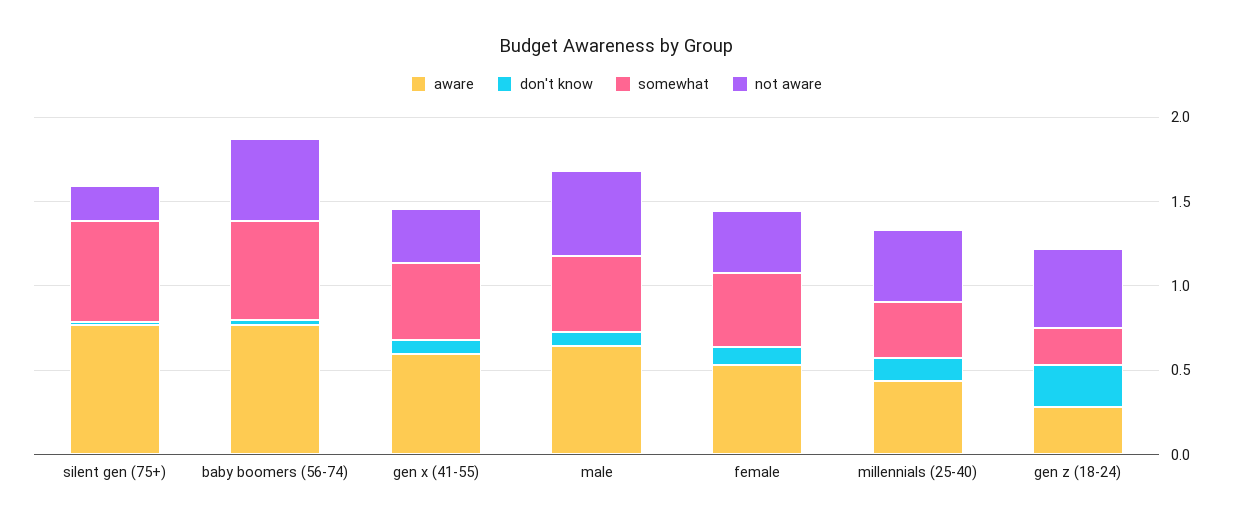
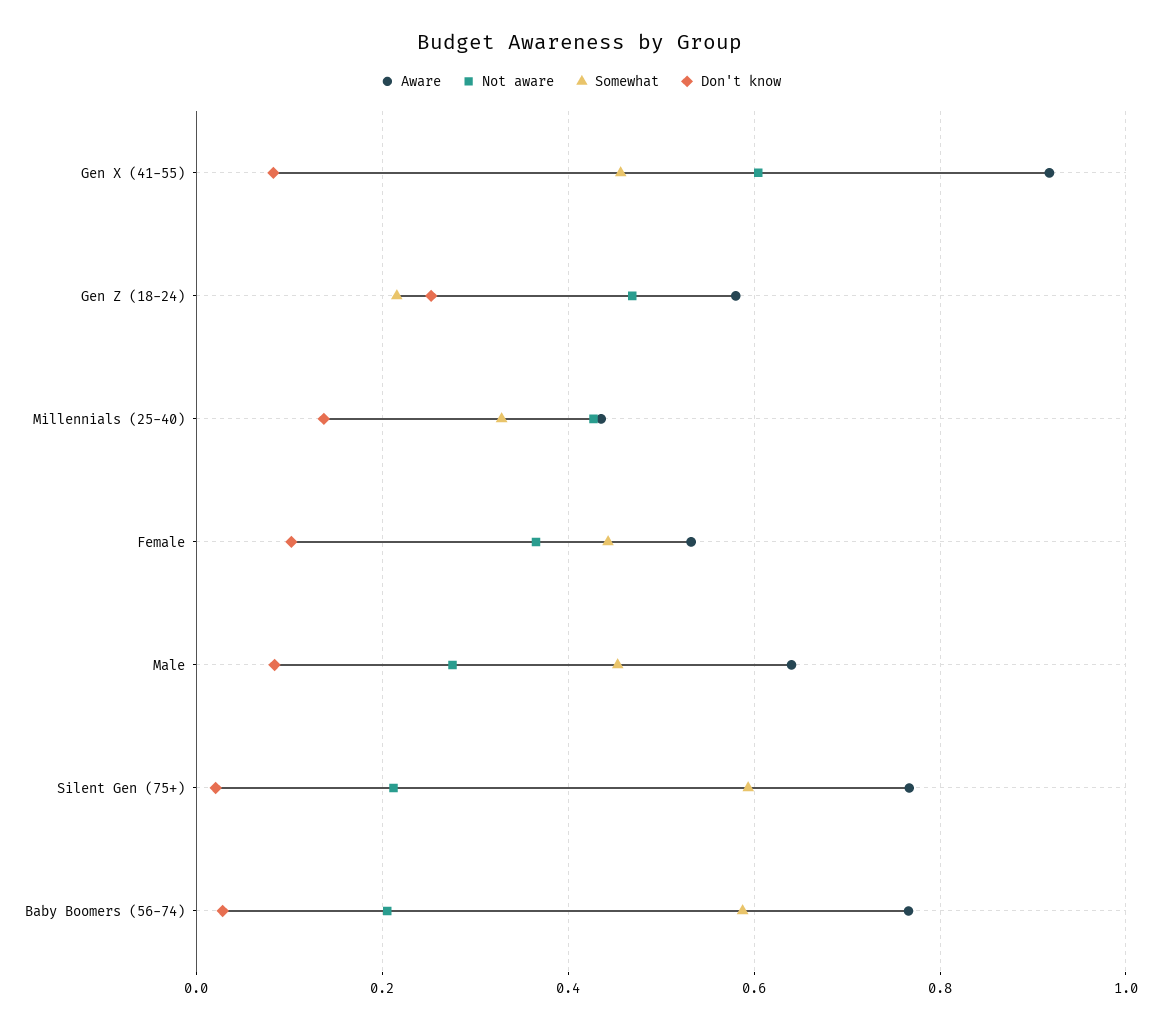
not aware, baby boomers (56-74): 0.5 -> 0.2
aware, gen x (41-55): 0.6 -> 0.92
not aware, gen x (41-55): 0.3 -> 0.6
not aware, male: 0.5 -> 0.28
aware, gen z (18-24): 0.3 -> 0.58

